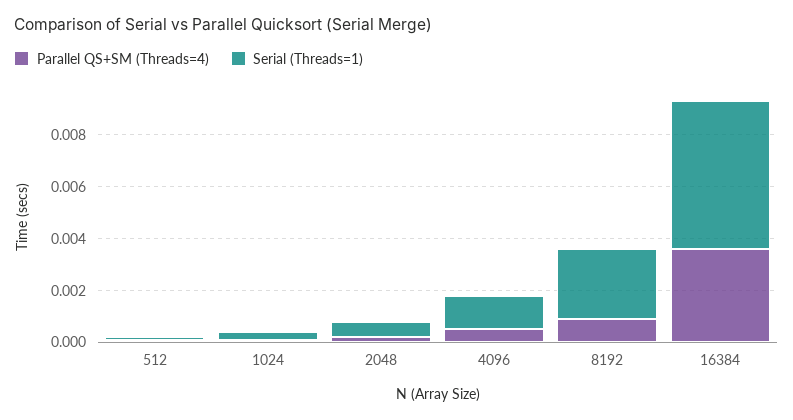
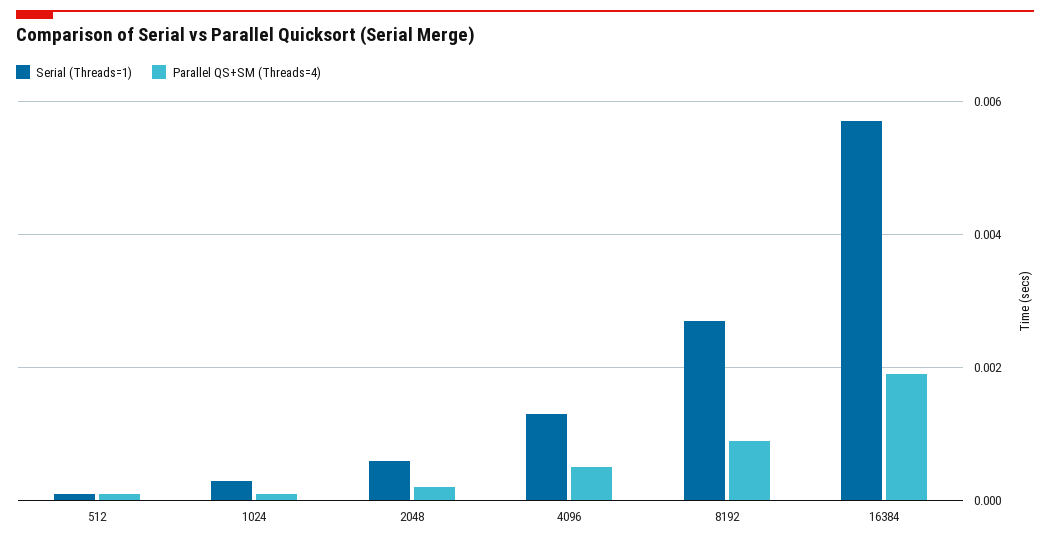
Parallel QS+SM (Threads=4), 16384: 0.0035 -> 0.002

